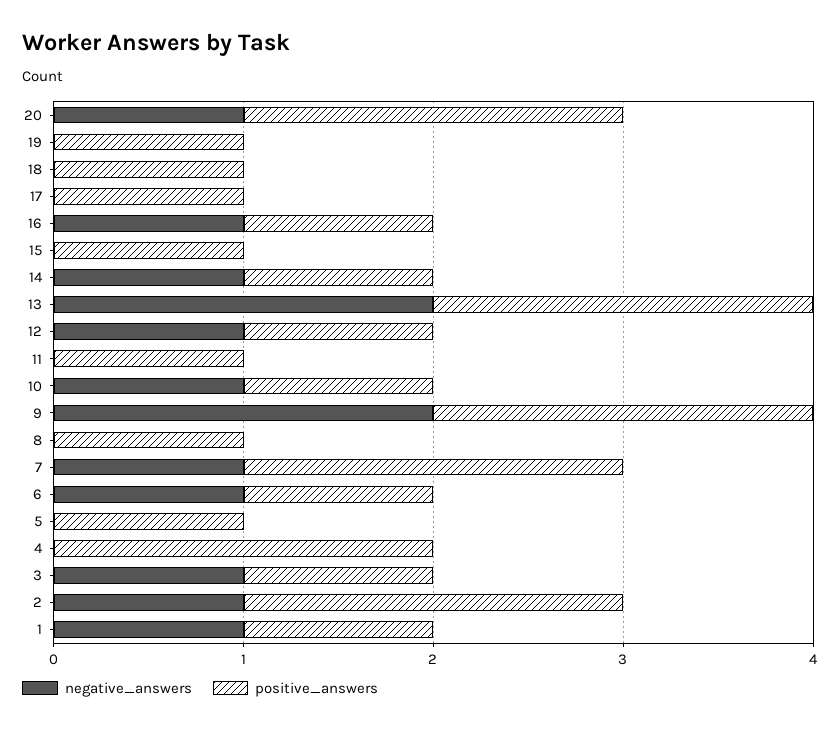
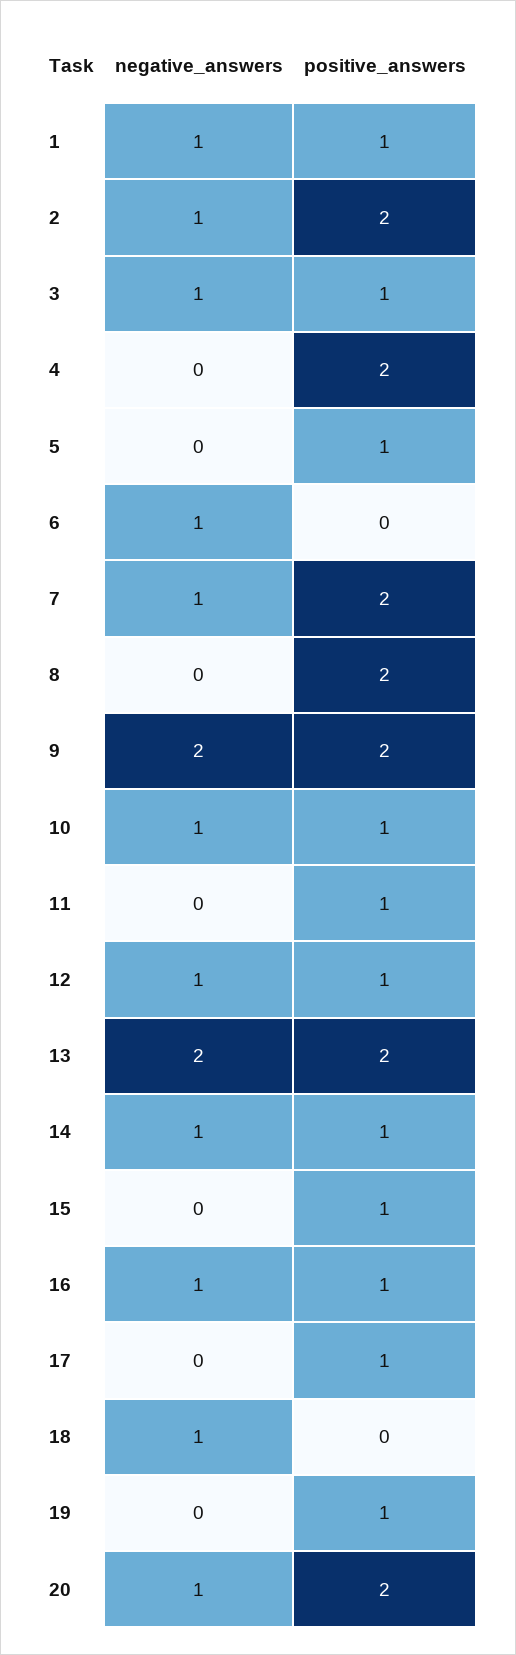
negative_answers, 18: 0 -> 1
positive_answers, 18: 1 -> 0
positive_answers, 8: 1 -> 2
positive_answers, 6: 1 -> 0

